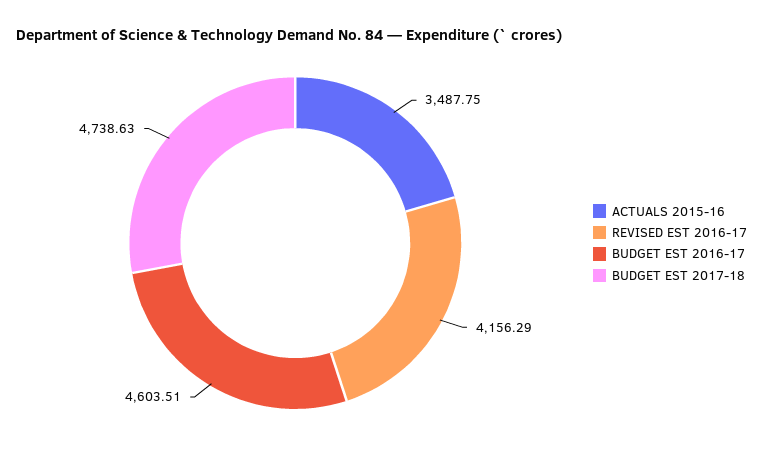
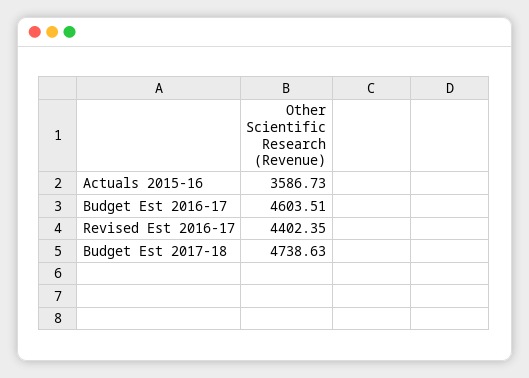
ACTUALS 2015-16: 3487.75 -> 3586.73
REVISED EST 2016-17: 4156.29 -> 4402.35

